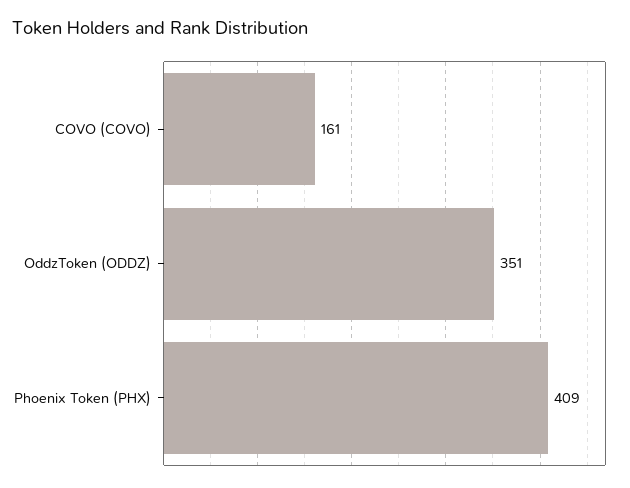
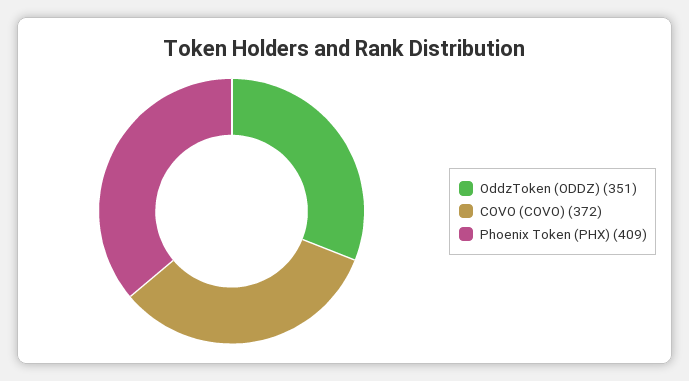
COVO (COVO): 161 -> 372

